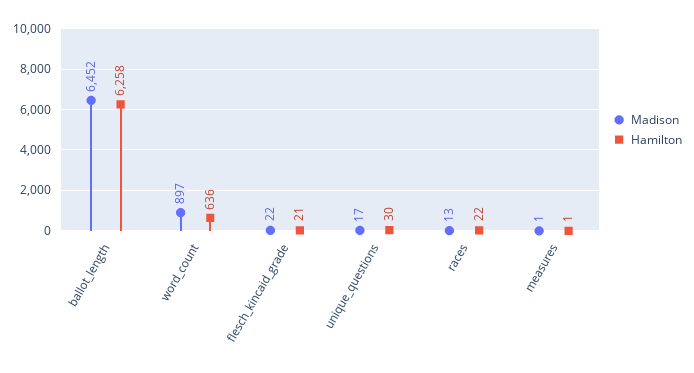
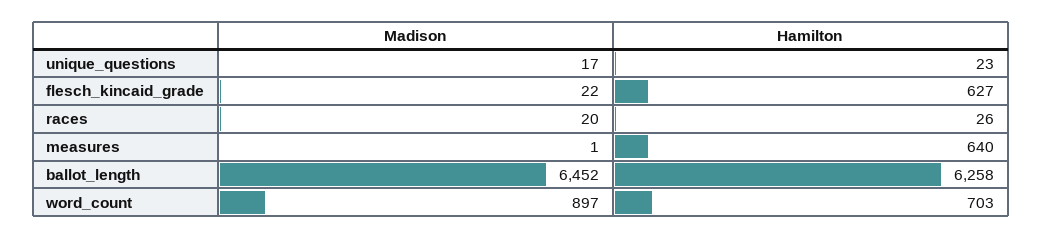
Hamilton, word_count: 636 -> 703
Hamilton, flesch_kincaid_grade: 21 -> 627
Hamilton, unique_questions: 30 -> 23
Madison, races: 13 -> 20
Hamilton, races: 22 -> 26
Hamilton, measures: 1 -> 640

